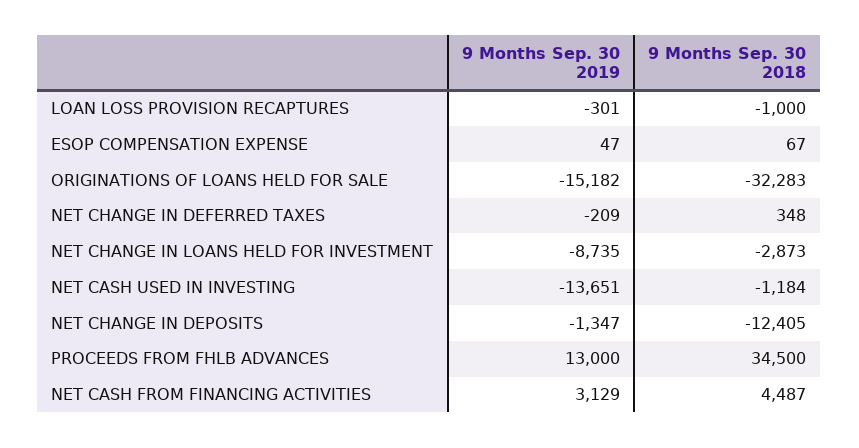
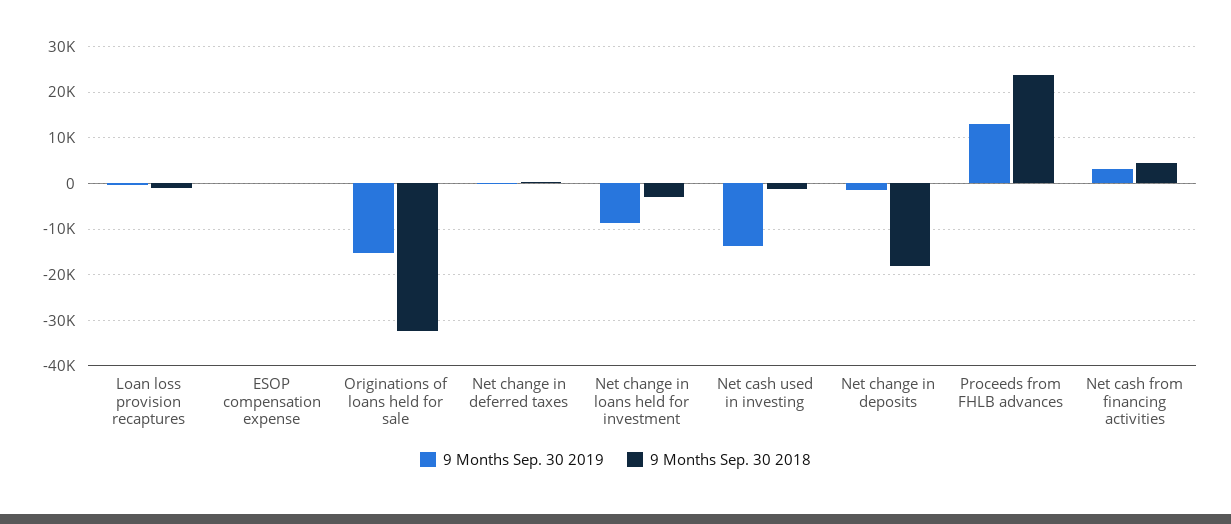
9 Months Sep. 30 2018, NET CHANGE IN DEPOSITS: -12405 -> -18000
9 Months Sep. 30 2018, PROCEEDS FROM FHLB ADVANCES: 34500 -> 24000

